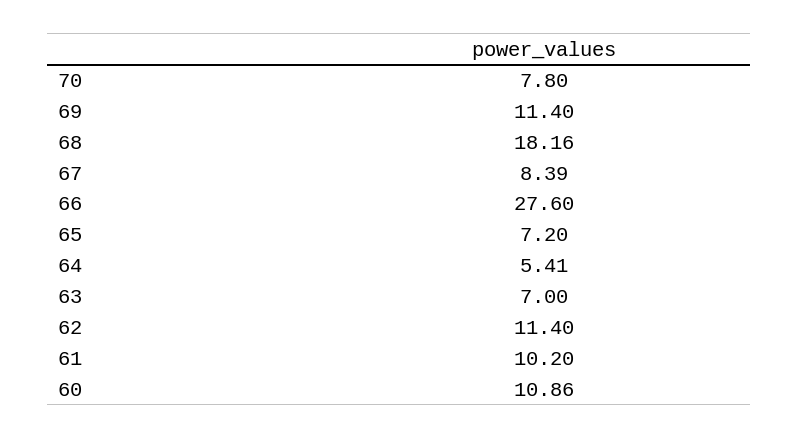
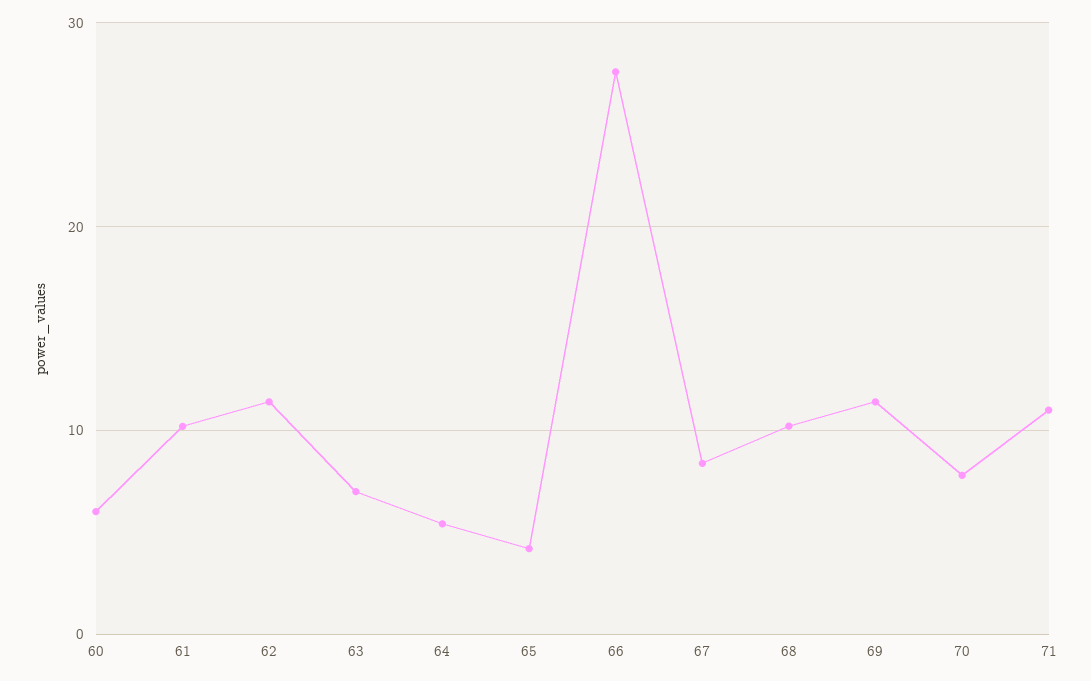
68: 18.16 -> 10
65: 7.2 -> 4
60: 10.86 -> 6
71: none -> 11

